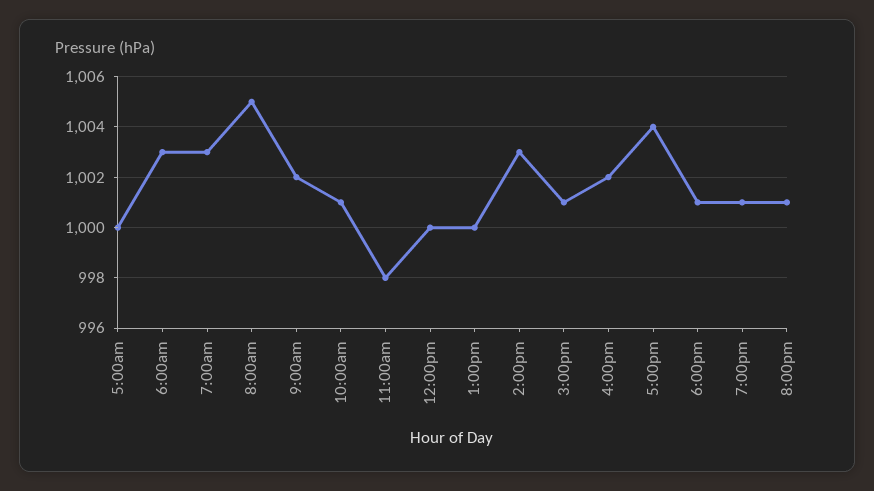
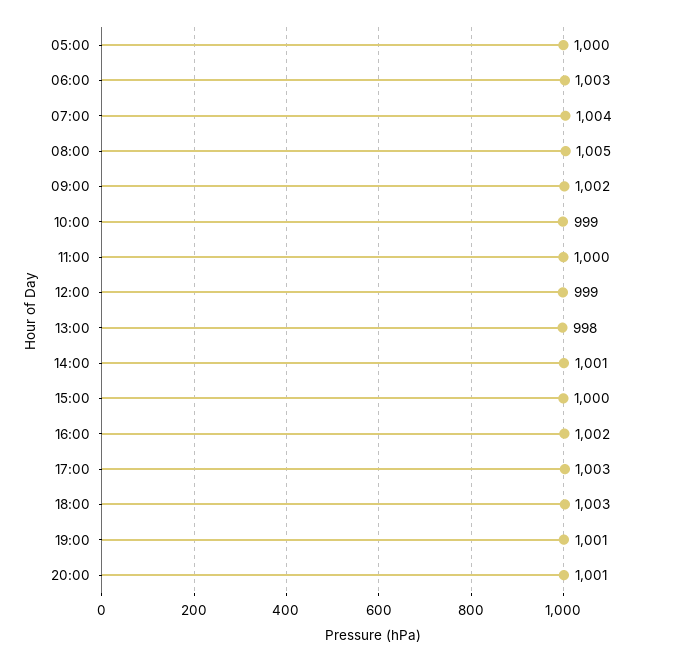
7:00am: 1003 -> 1004
10:00am: 1001 -> 999
11:00am: 998 -> 1000
12:00pm: 1000 -> 999
1:00pm: 1000 -> 998
2:00pm: 1003 -> 1001
3:00pm: 1001 -> 1000
5:00pm: 1004 -> 1003
6:00pm: 1001 -> 1003

